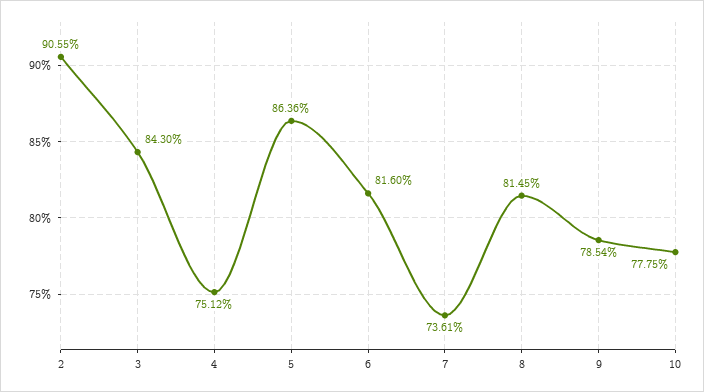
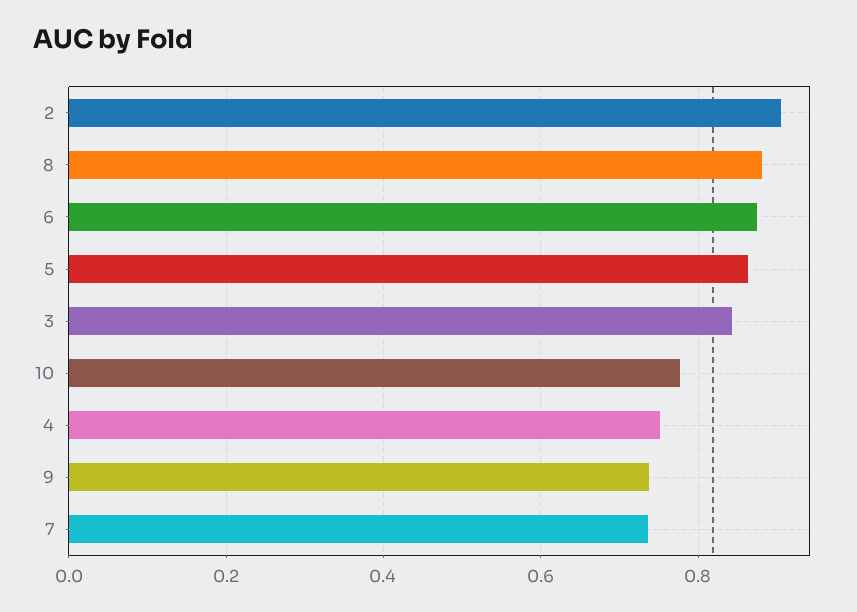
6: 0.816 -> 0.88
8: 0.8145 -> 0.88
9: 0.7854 -> 0.74

